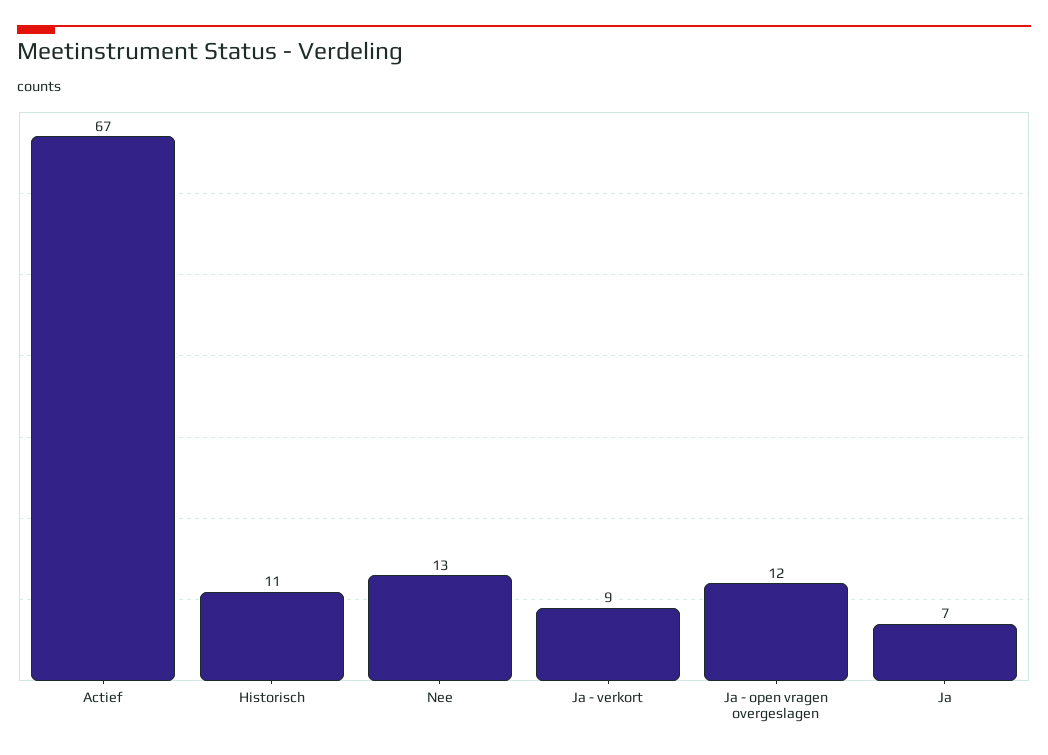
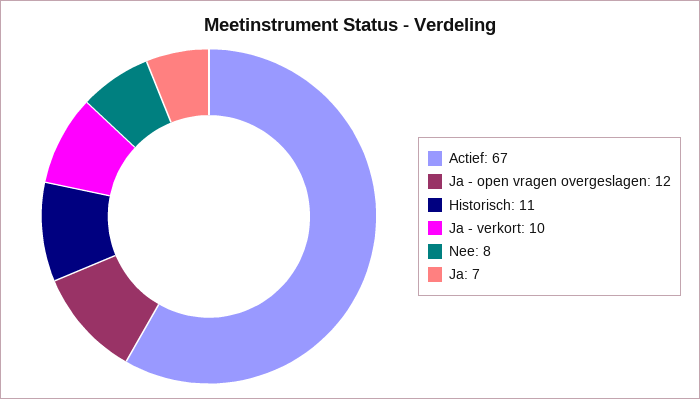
Nee: 13 -> 8
Ja - verkort: 9 -> 10

